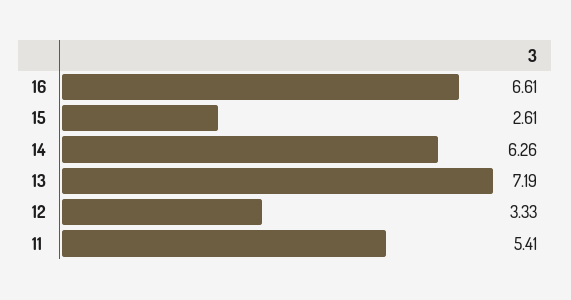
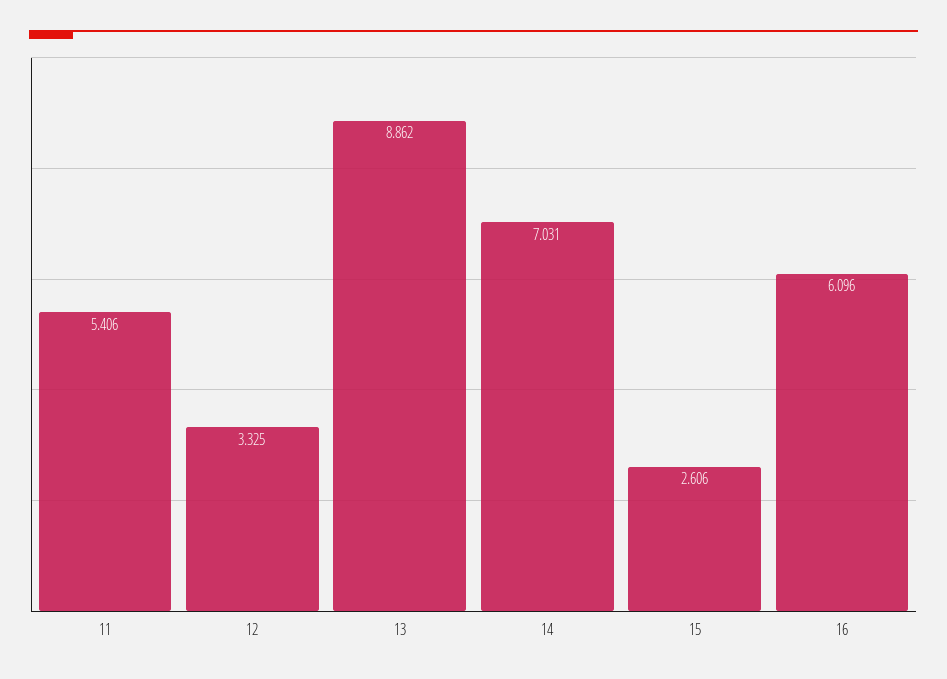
16: 6.61 -> 6.096
14: 6.26 -> 7.031
13: 7.19 -> 8.862

